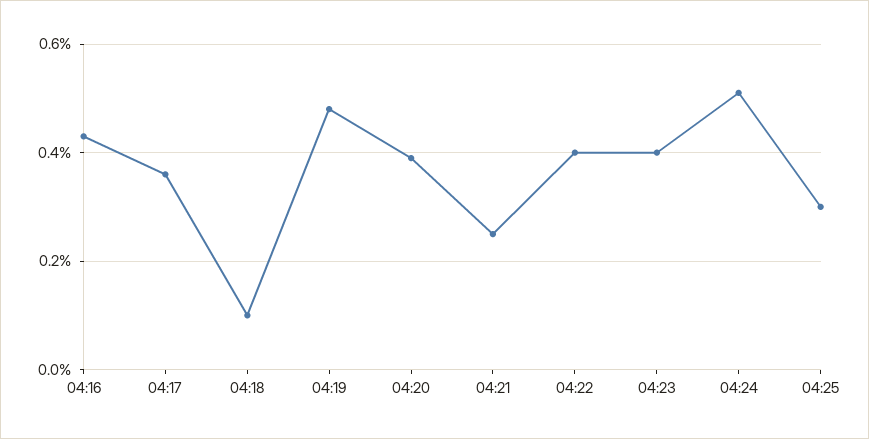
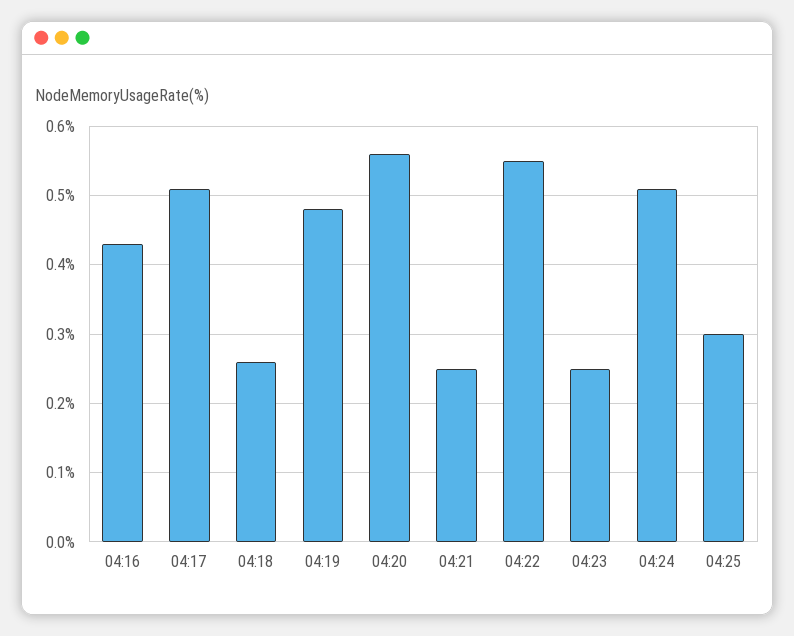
04:17: 0.35 -> 0.51
04:18: 0.1 -> 0.26
04:20: 0.4 -> 0.56
04:22: 0.4 -> 0.55
04:23: 0.4 -> 0.25

